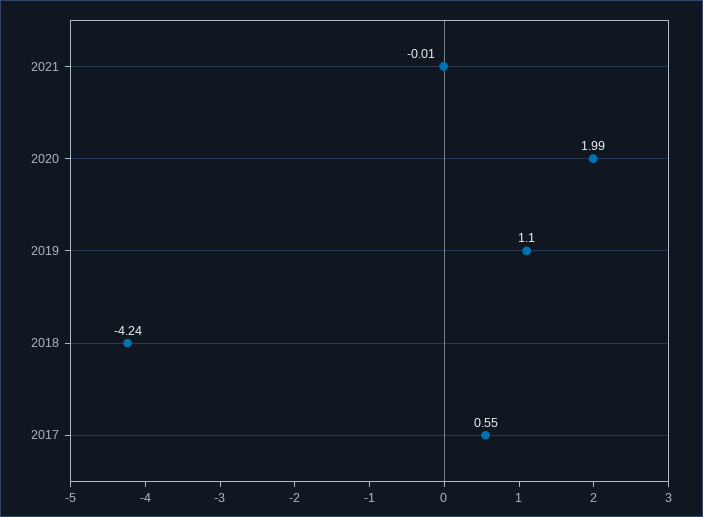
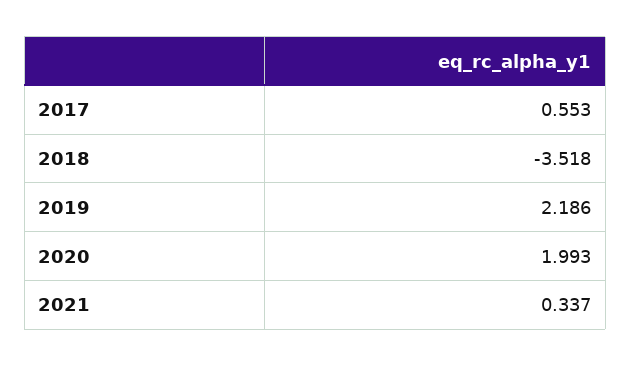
2021: -0.01 -> 0.337
2019: 1.1 -> 2.186
2018: -4.24 -> -3.518

